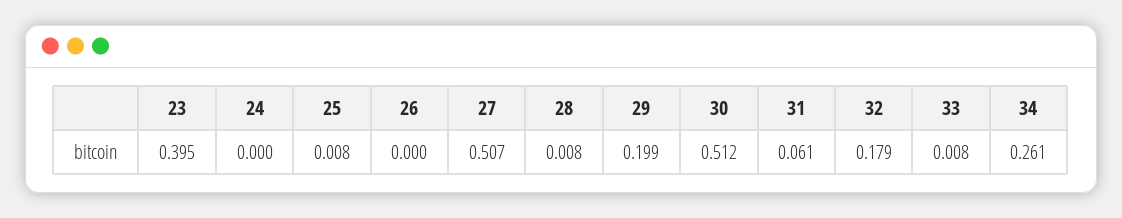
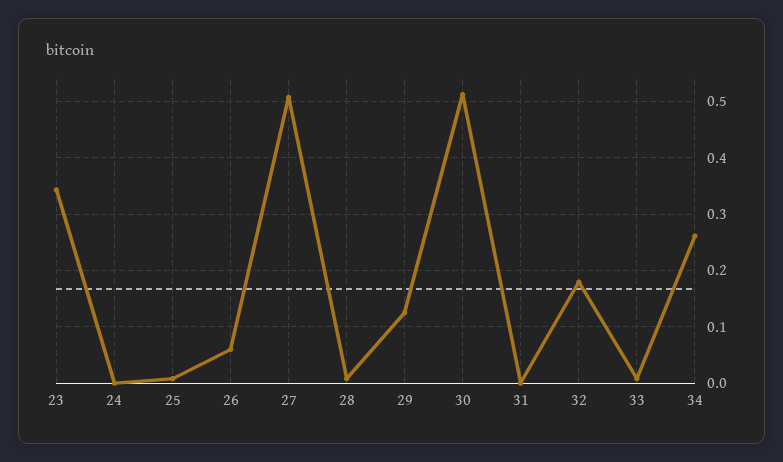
23: 0.395 -> 0.34
26: 0 -> 0.06
29: 0.199 -> 0.12
31: 0.061 -> 0

